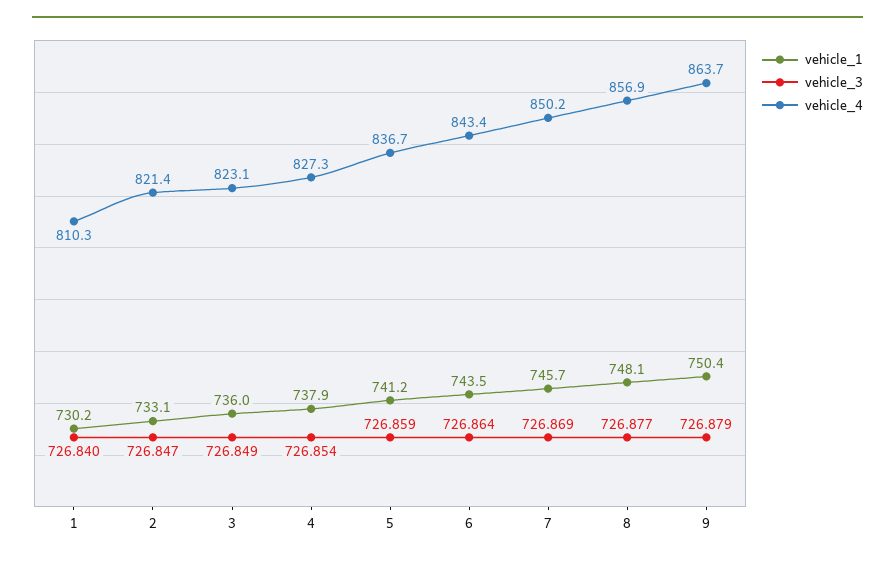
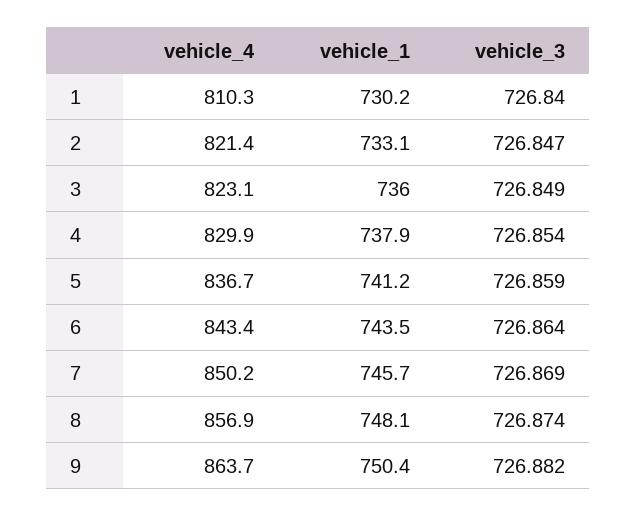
vehicle_4, 4: 827.3 -> 829.9
vehicle_3, 8: 726.877 -> 726.874
vehicle_3, 9: 726.879 -> 726.882

